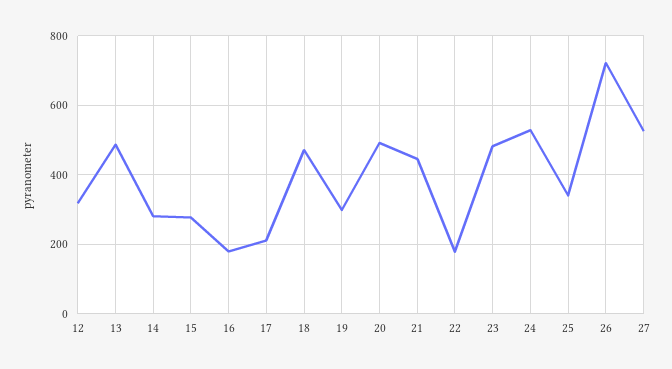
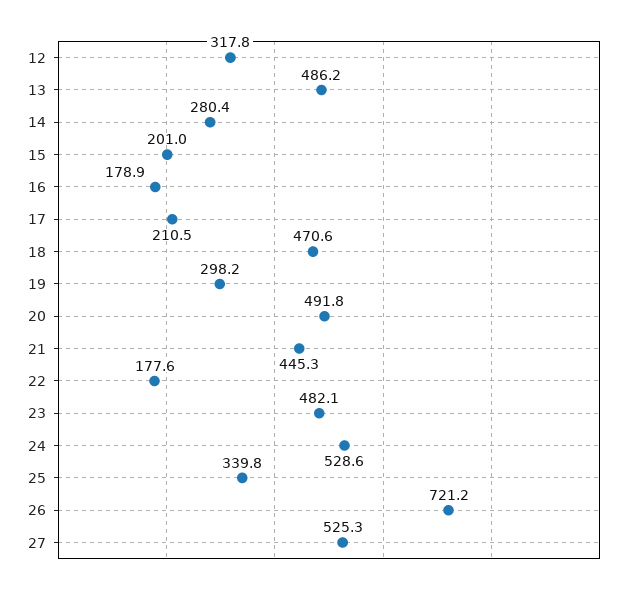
15: 280 -> 201

